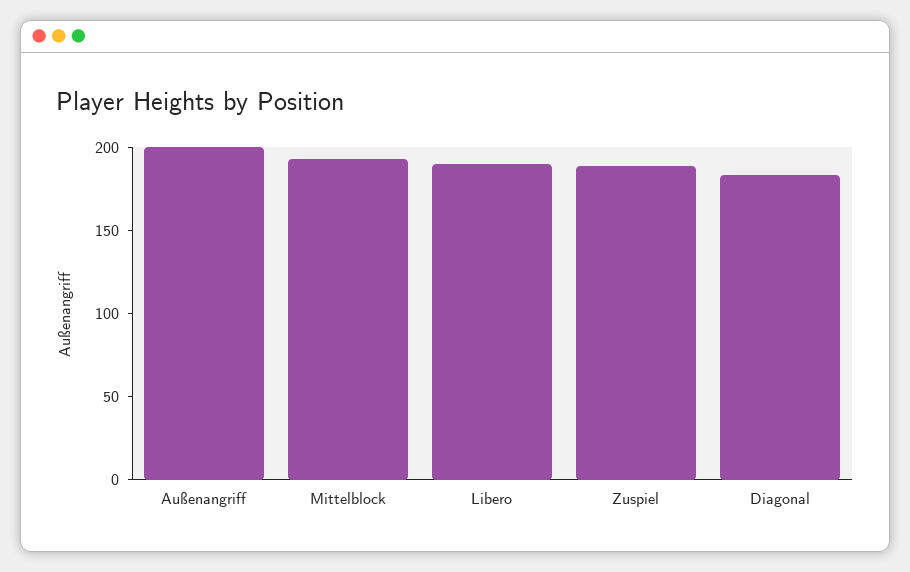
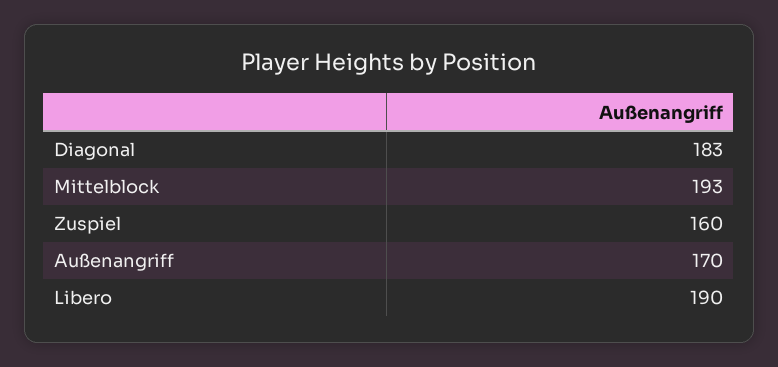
Außenangriff: 200 -> 170
Zuspiel: 190 -> 160

